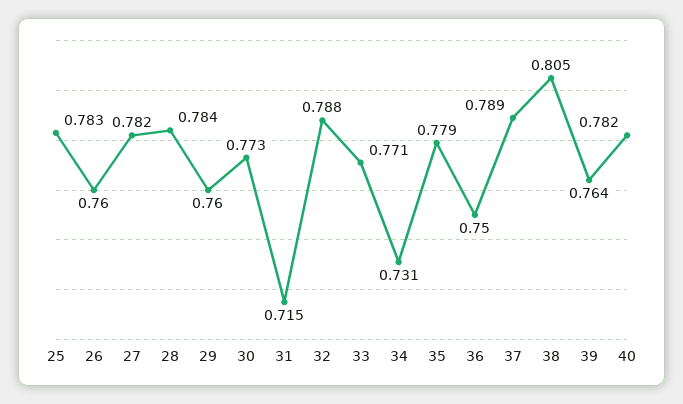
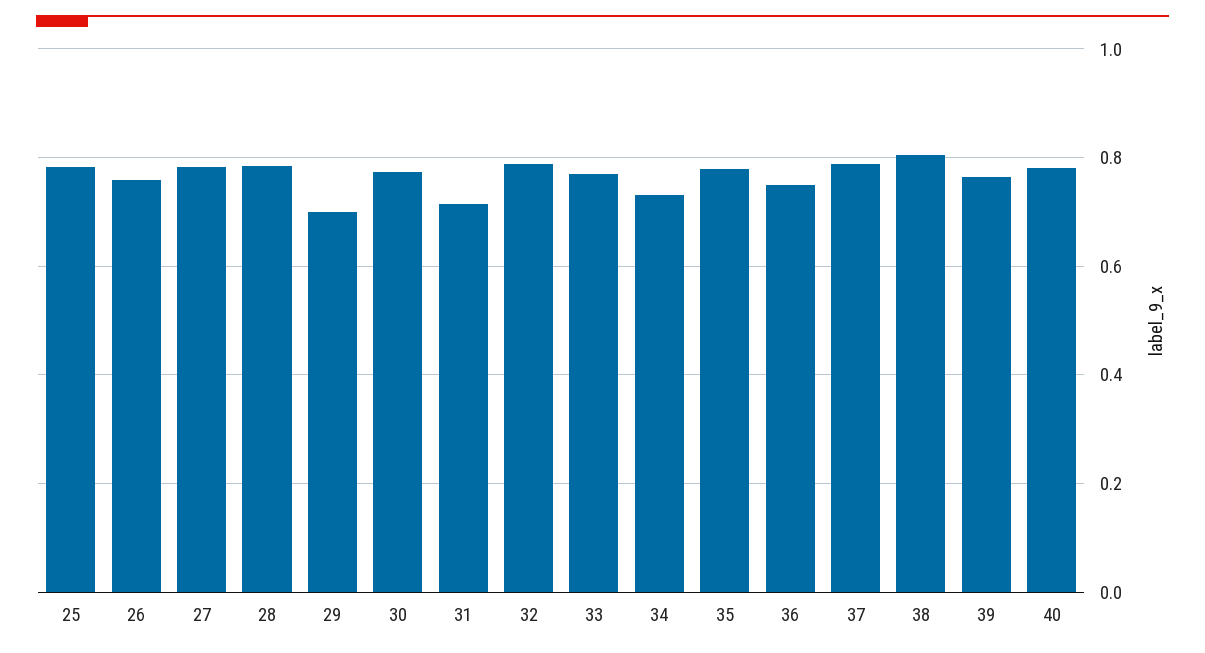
29: 0.76 -> 0.7

